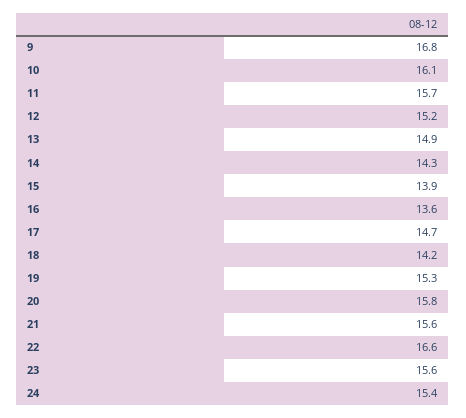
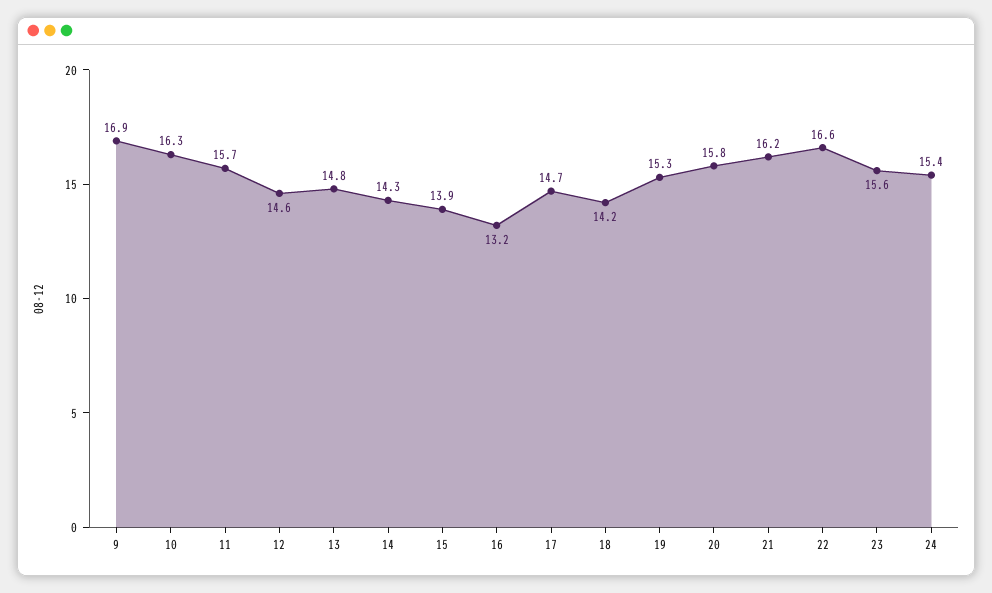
9: 16.8 -> 16.9
10: 16.1 -> 16.3
12: 15.2 -> 14.6
13: 14.9 -> 14.8
16: 13.6 -> 13.2
21: 15.6 -> 16.2

